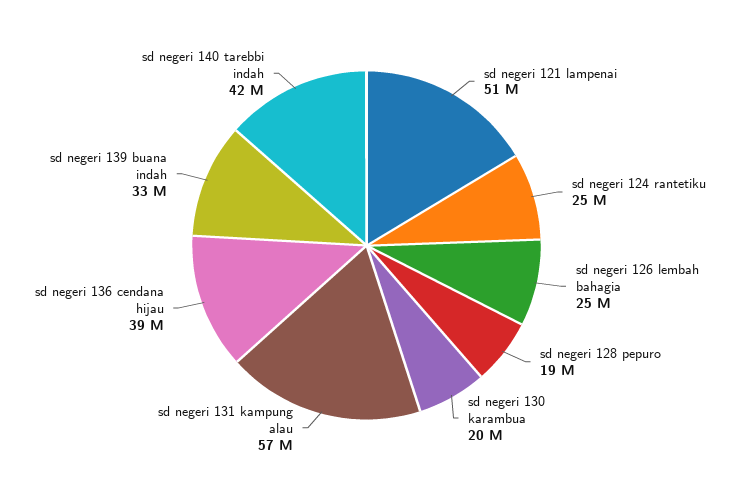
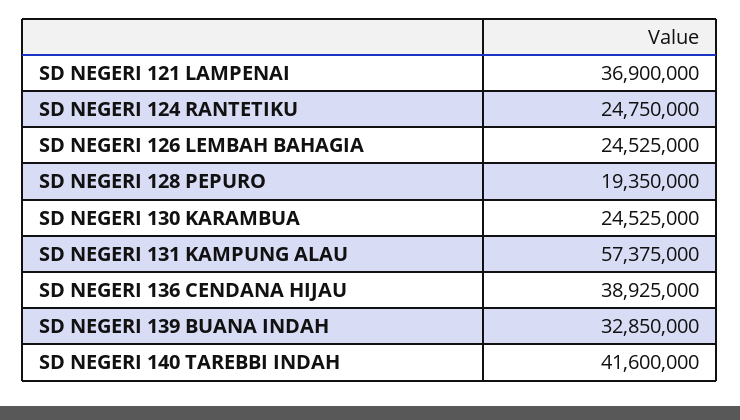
sd negeri 121 lampenai: 51000000 -> 36900000
sd negeri 130 karambua: 20000000 -> 24525000

